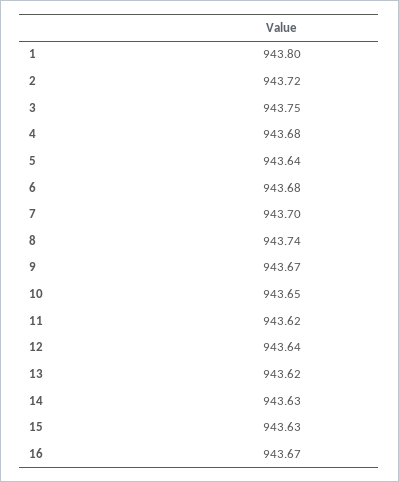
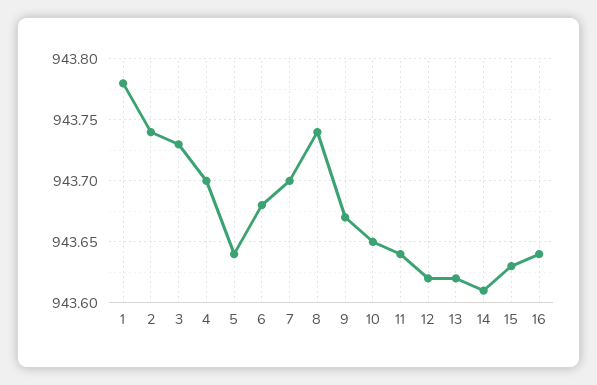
1: 943.8 -> 943.78
2: 943.72 -> 943.74
3: 943.75 -> 943.73
4: 943.68 -> 943.7
11: 943.62 -> 943.64
12: 943.64 -> 943.62
14: 943.63 -> 943.61
16: 943.67 -> 943.64

